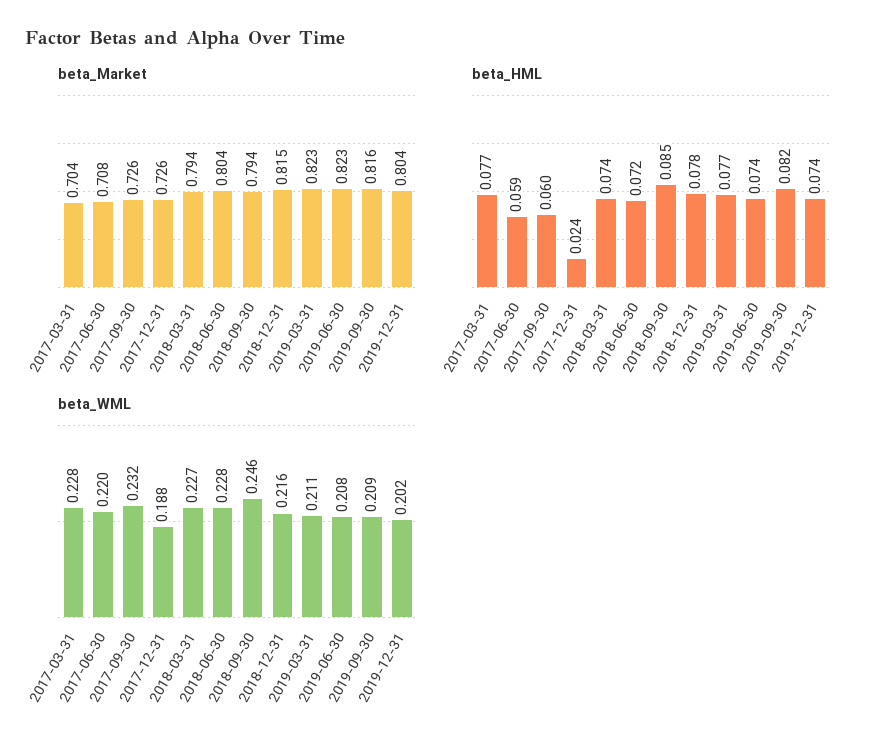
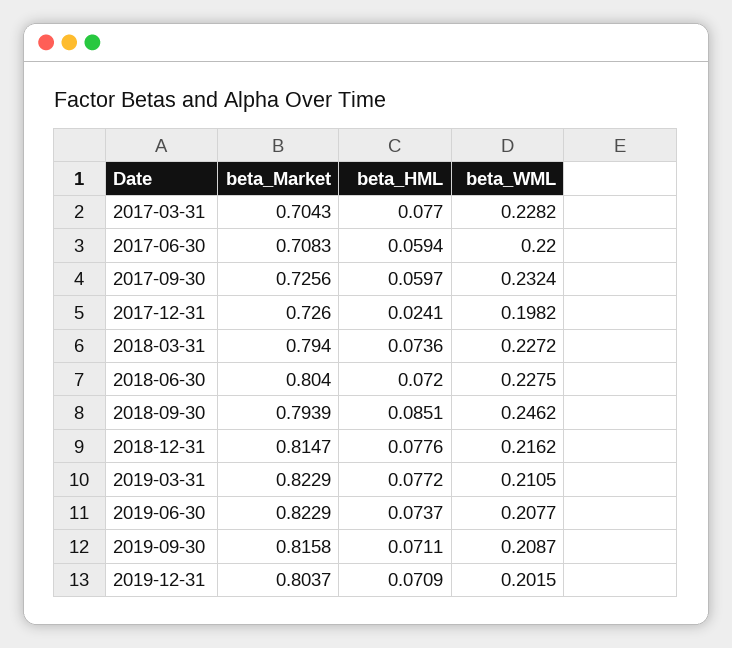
beta_HML, 2019-09-30: 0.082 -> 0.0711
beta_HML, 2019-12-31: 0.074 -> 0.0709
beta_WML, 2017-12-31: 0.188 -> 0.1982

